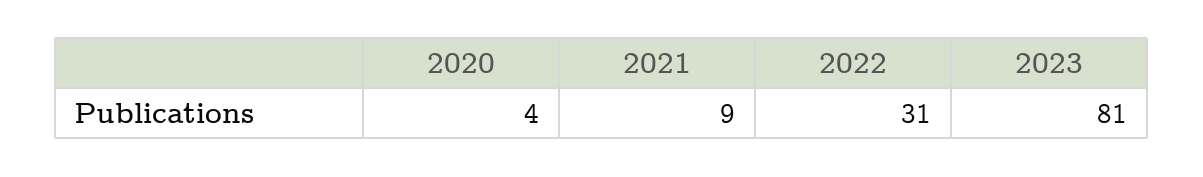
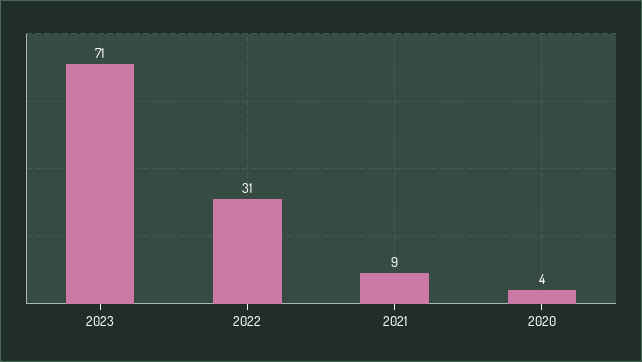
2023: 81 -> 71

